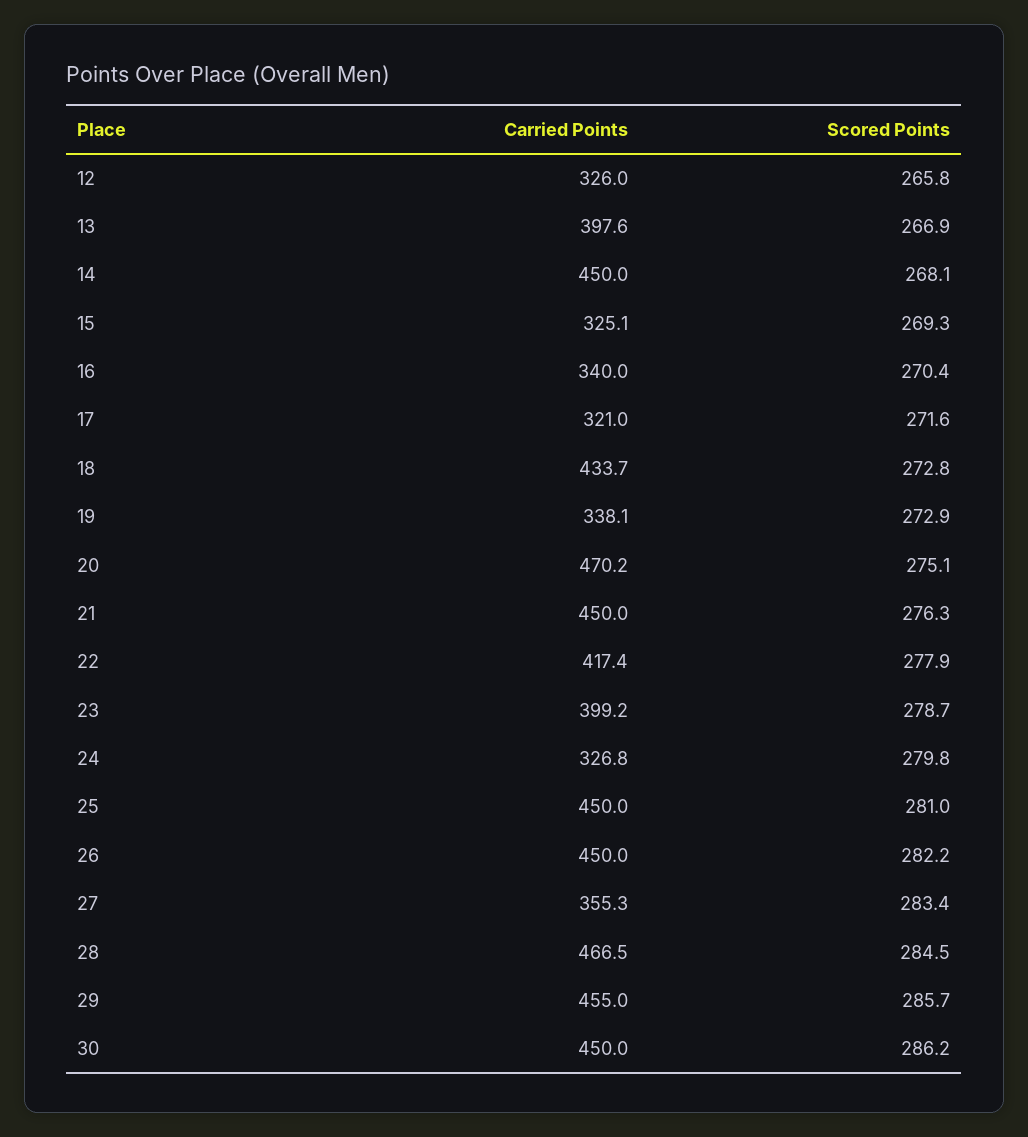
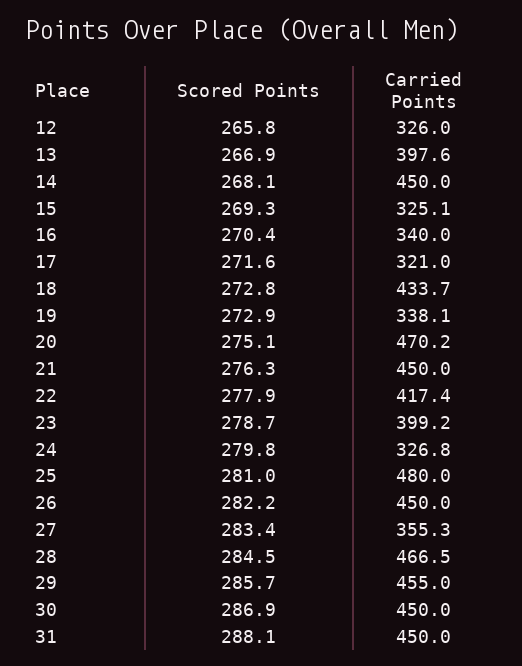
Carried Points, 25: 450 -> 480
Scored Points, 30: 286.2 -> 286.9
Scored Points, 31: none -> 288.1
Carried Points, 31: none -> 450

